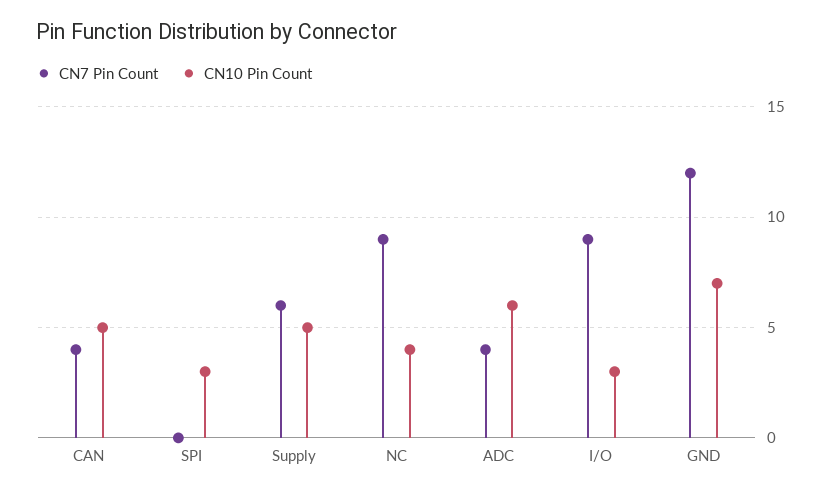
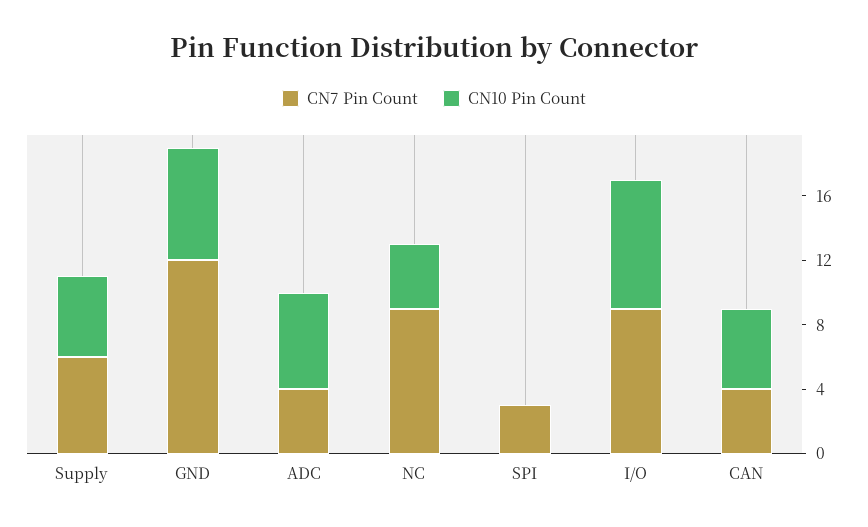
CN7 Pin Count, SPI: 0 -> 3
CN10 Pin Count, SPI: 3 -> 0
CN10 Pin Count, I/O: 3 -> 8

